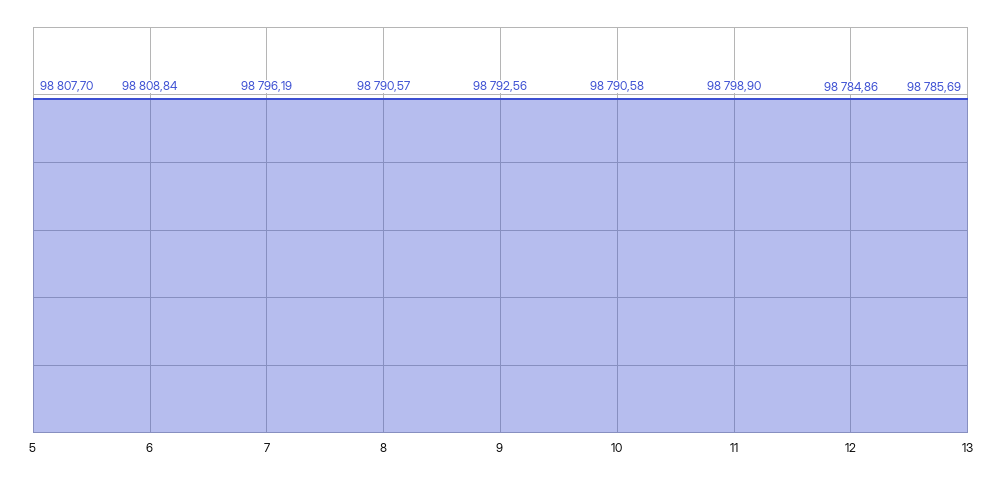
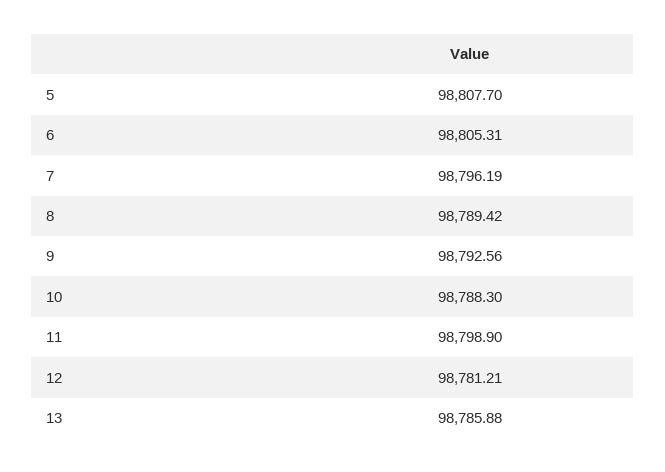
6: 98808.84 -> 98805.31
8: 98790.57 -> 98789.42
10: 98790.58 -> 98788.3
12: 98784.86 -> 98781.21
13: 98785.69 -> 98785.88

